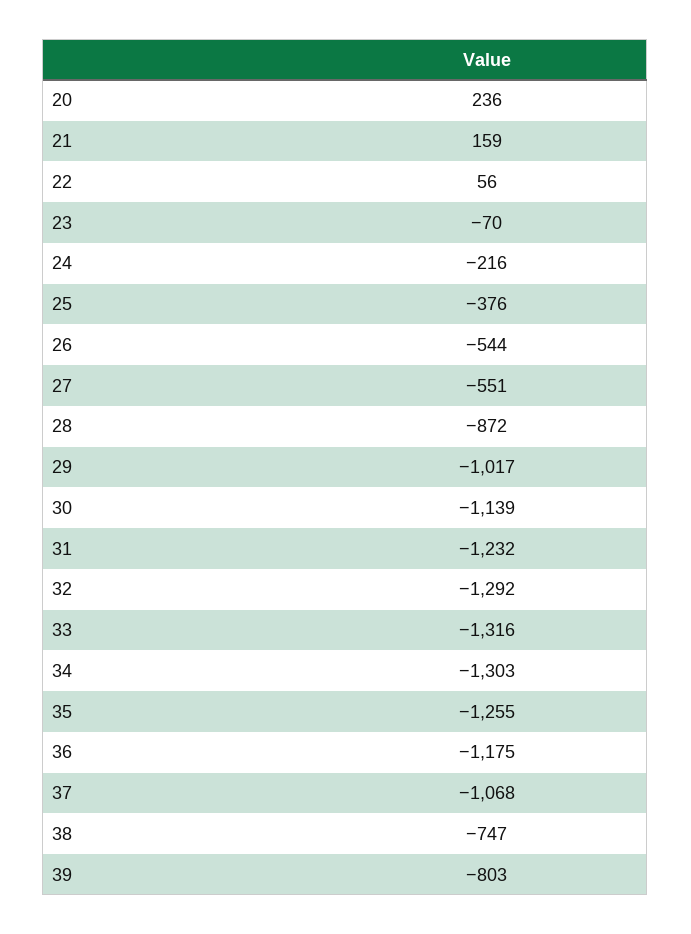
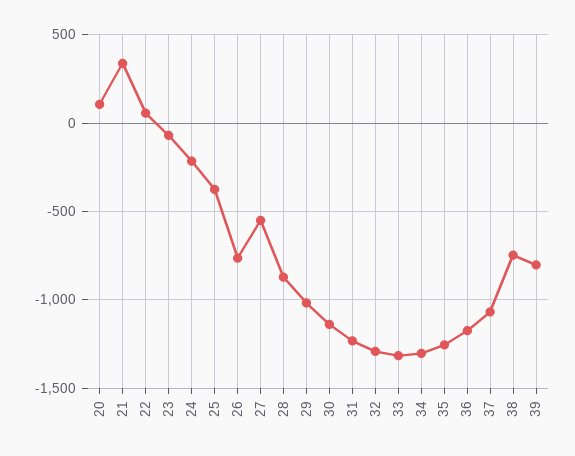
20: 236 -> 100
21: 159 -> 350
26: -544 -> -750

